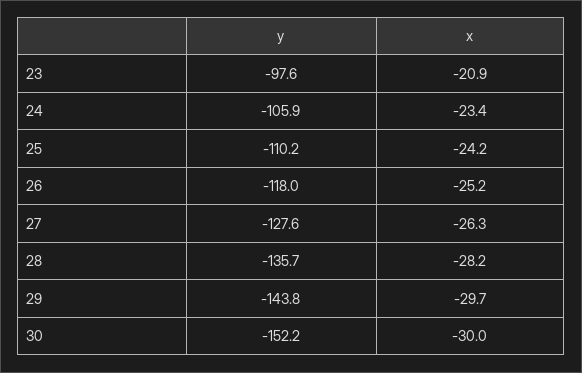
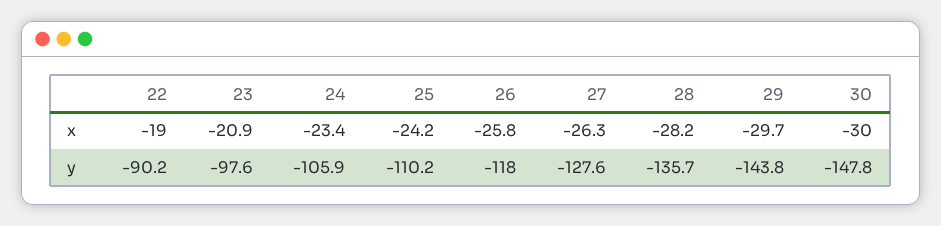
x, 26: -25.2 -> -25.8
y, 30: -152.2 -> -147.8
x, 22: none -> -19
y, 22: none -> -90.2

